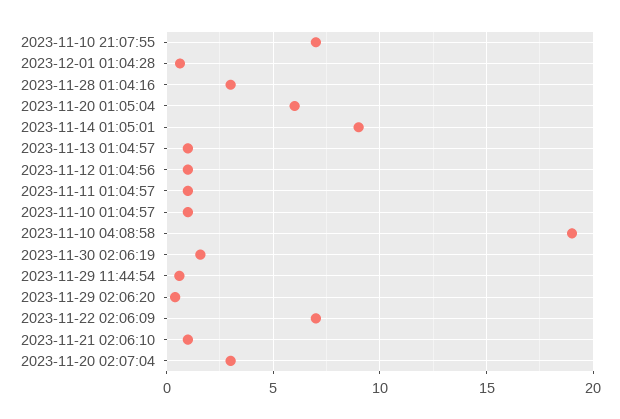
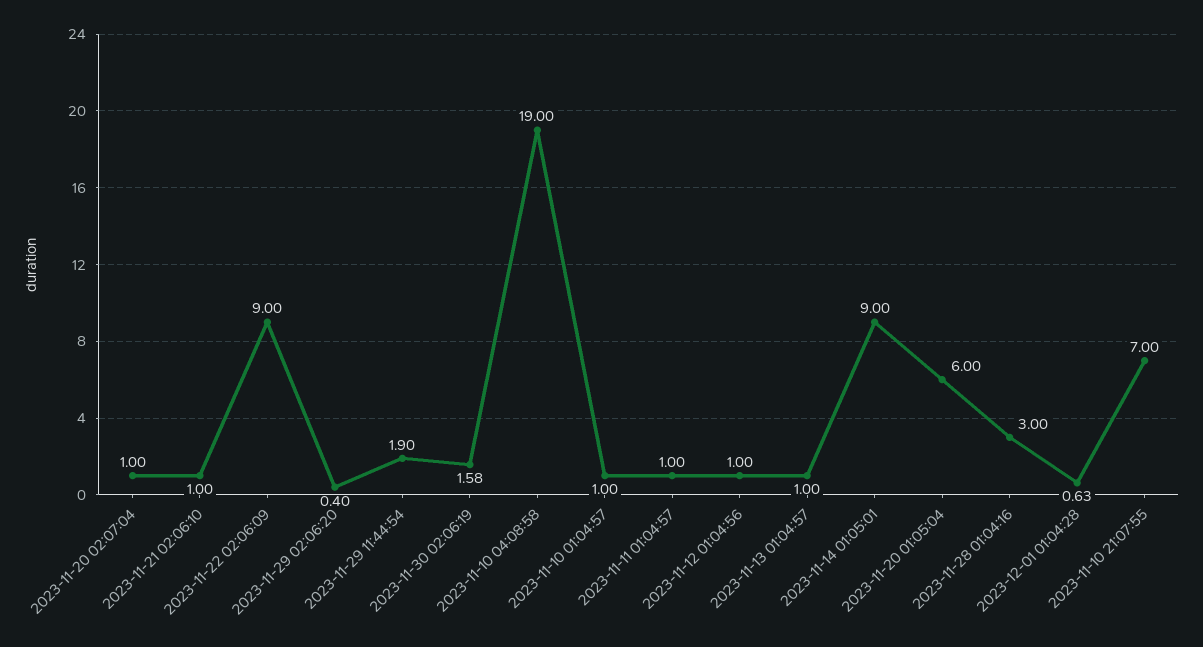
2023-11-29 11:44:54: 0.5 -> 1.9
2023-11-22 02:06:09: 7 -> 9
2023-11-20 02:07:04: 3 -> 1

